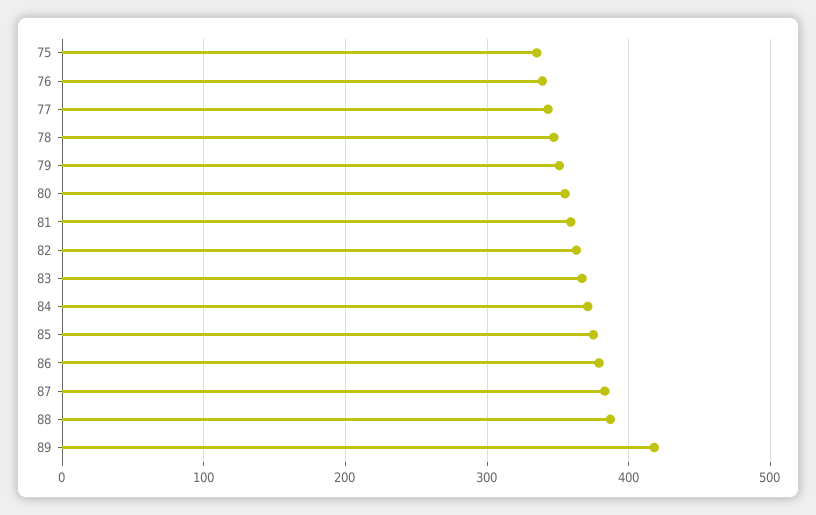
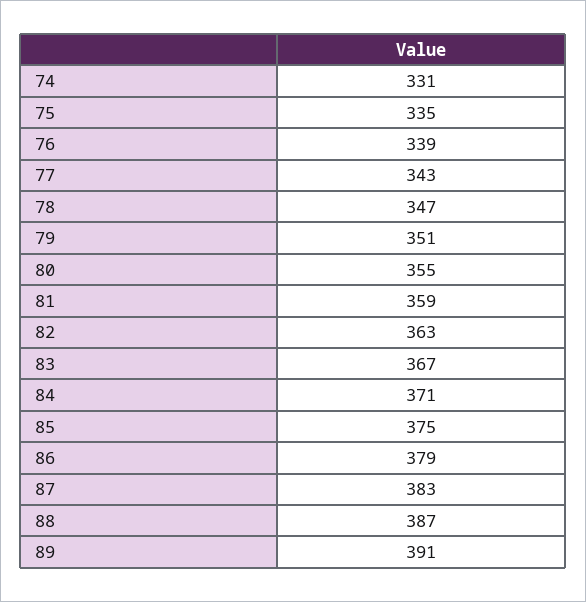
89: 420 -> 391
74: none -> 331

